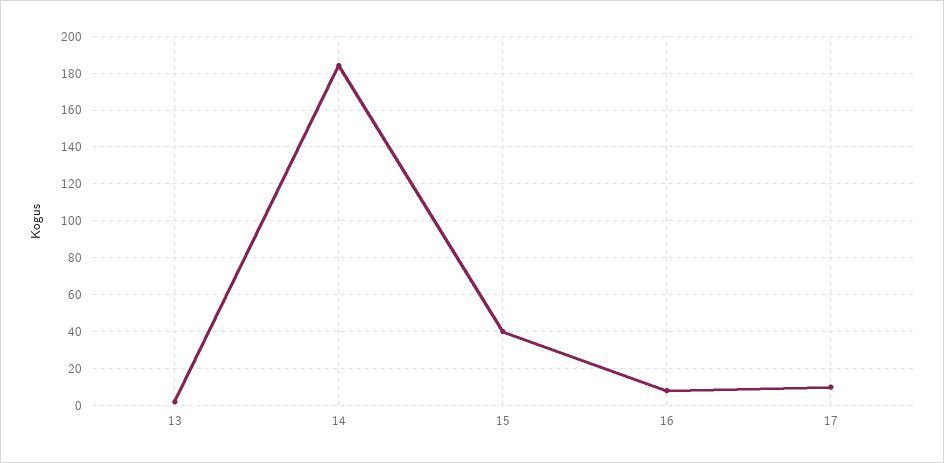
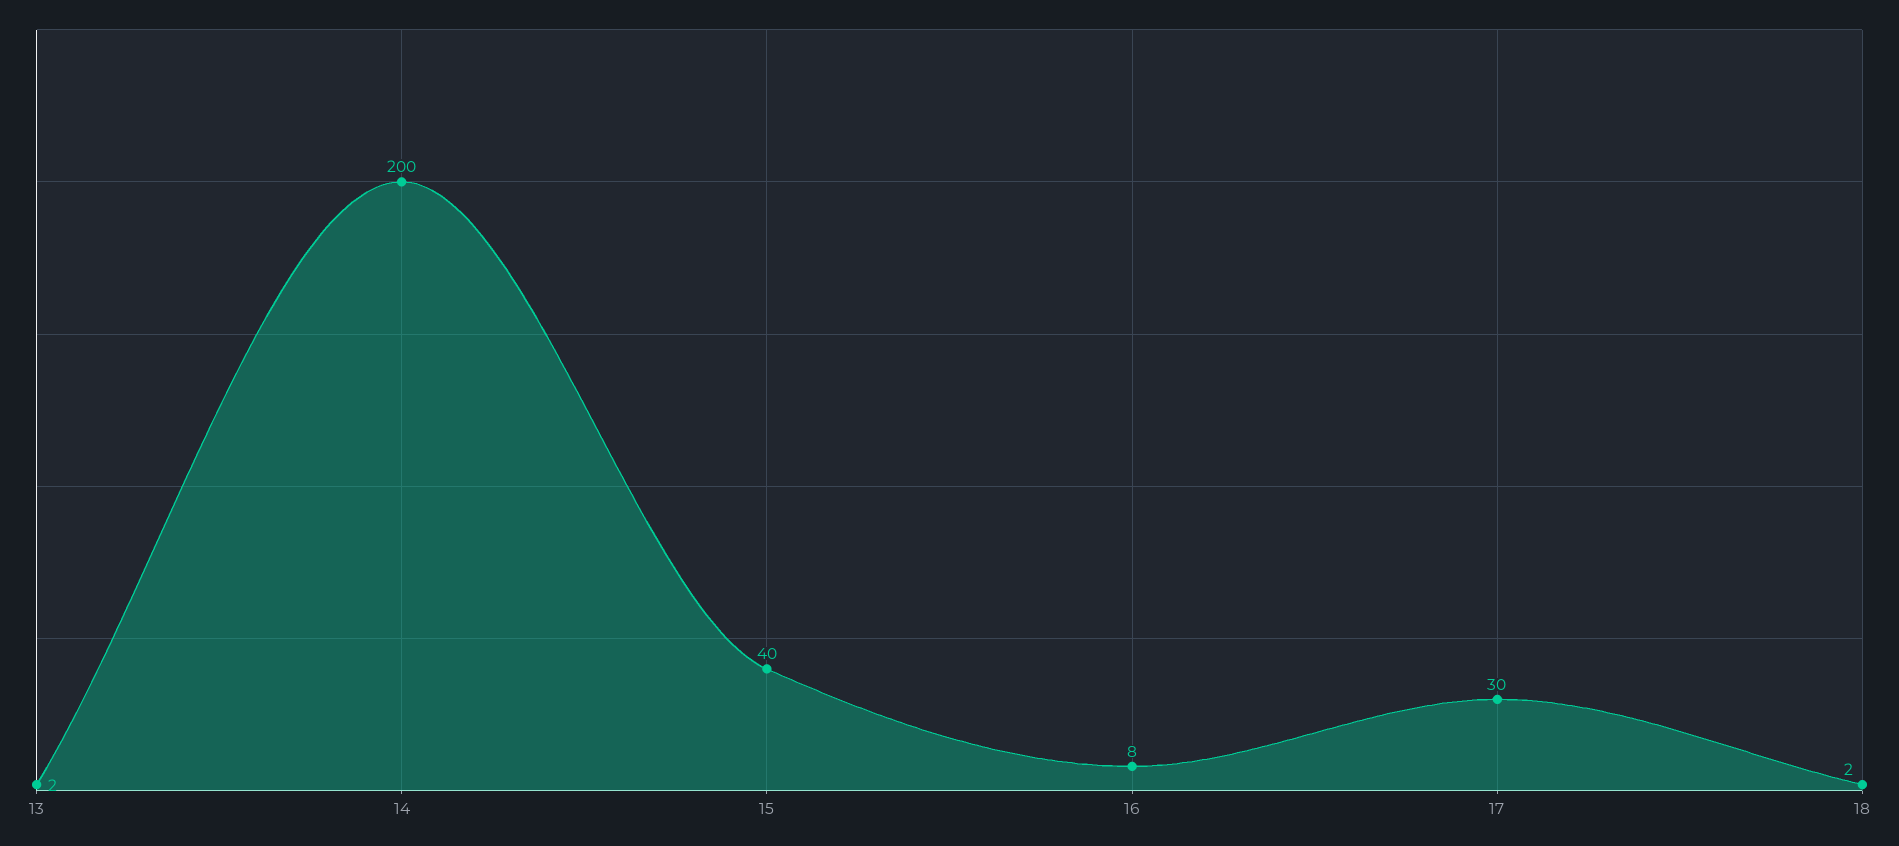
14: 185 -> 200
17: 10 -> 30
18: none -> 2

